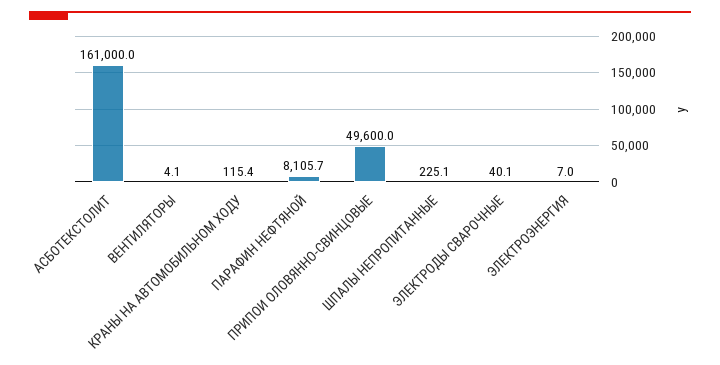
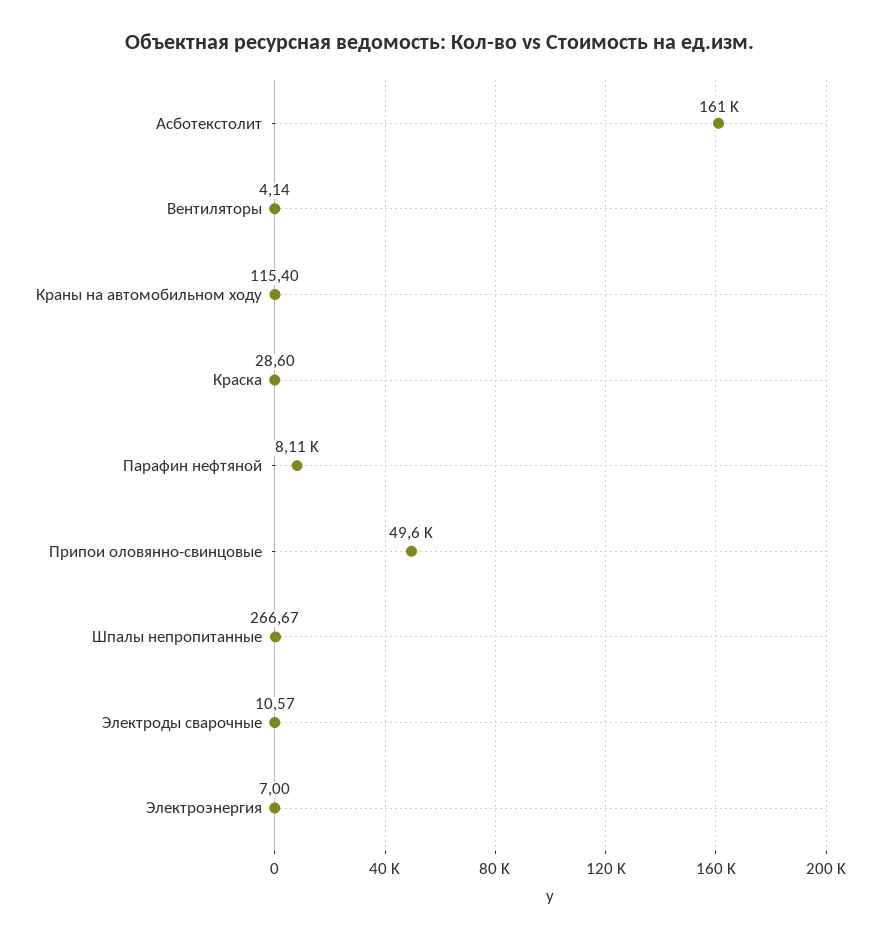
ШПАЛЫ НЕПРОПИТАННЫЕ: 225.1 -> 266.67
ЭЛЕКТРОДЫ СВАРОЧНЫЕ: 40.1 -> 10.57
Краска: none -> 28.6

